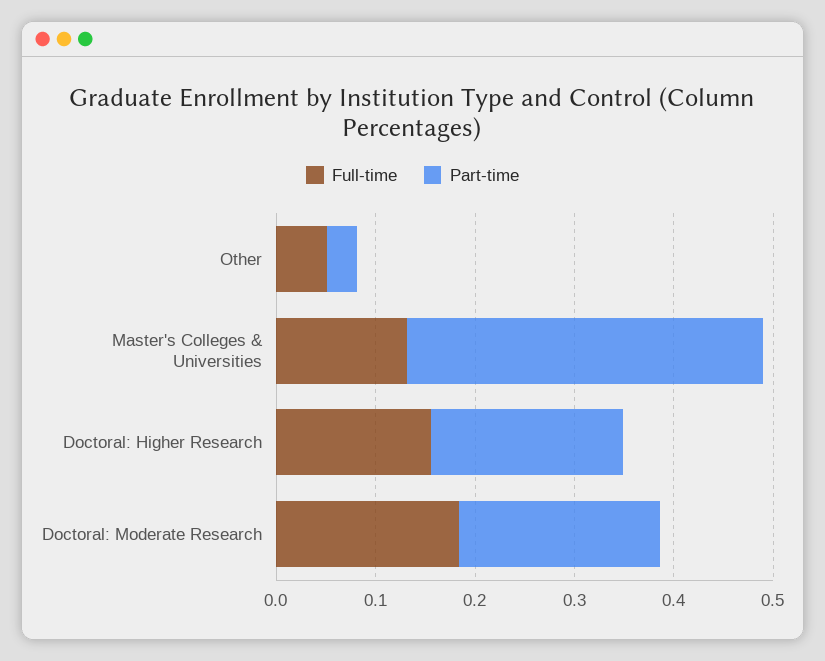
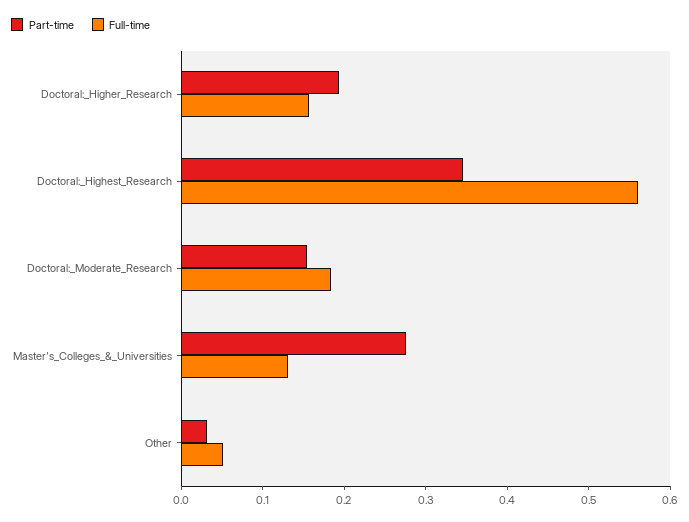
Part-time, Master's Colleges & Universities: 0.36 -> 0.28
Part-time, Doctoral: Moderate Research: 0.2 -> 0.16
Part-time, Doctoral:_Highest_Research: none -> 0.34
Full-time, Doctoral:_Highest_Research: none -> 0.56

